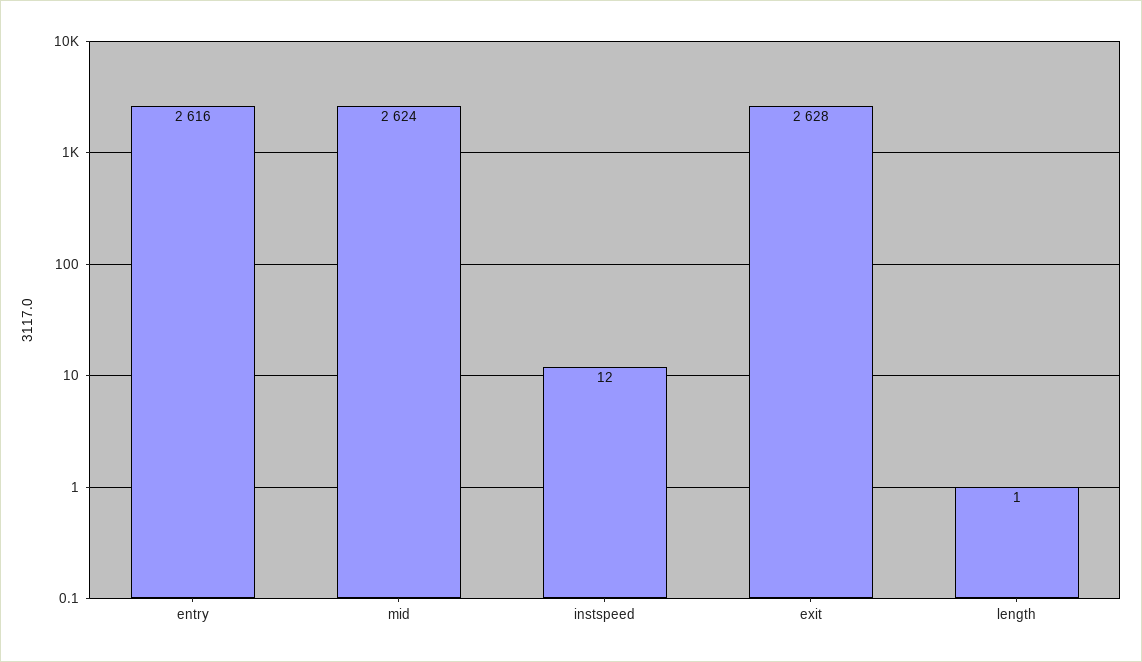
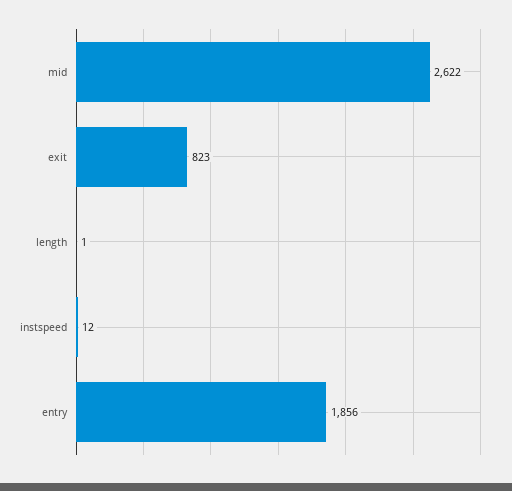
entry: 2616 -> 1856
mid: 2624 -> 2622
exit: 2628 -> 823

